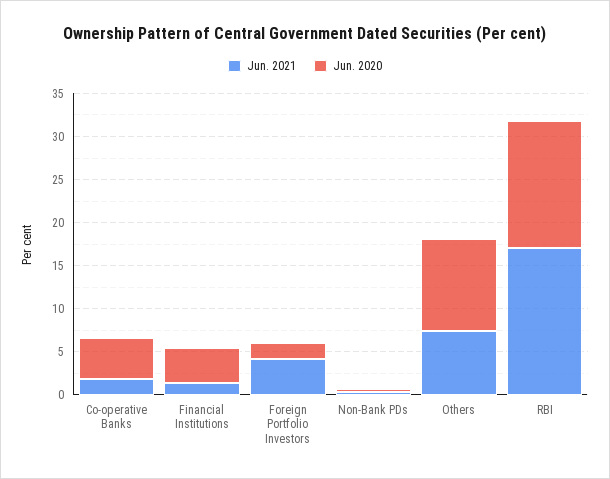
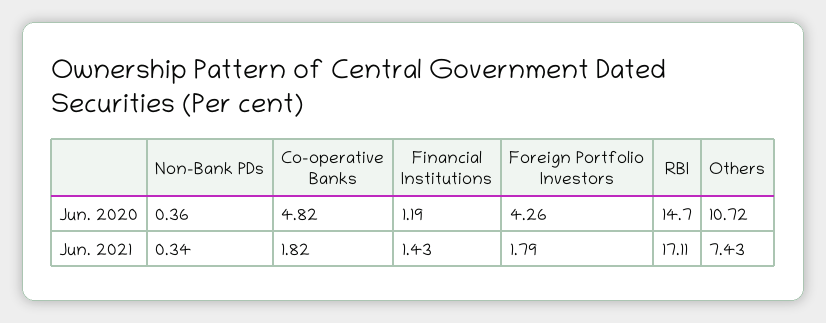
Jun. 2020, Financial Institutions: 4 -> 1.19
Jun. 2021, Foreign Portfolio Investors: 4 -> 1.79
Jun. 2020, Foreign Portfolio Investors: 2 -> 4.26

